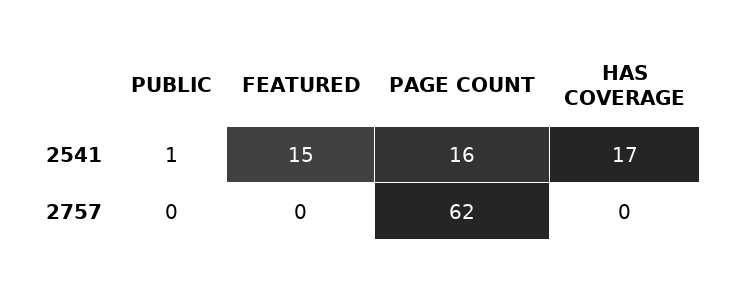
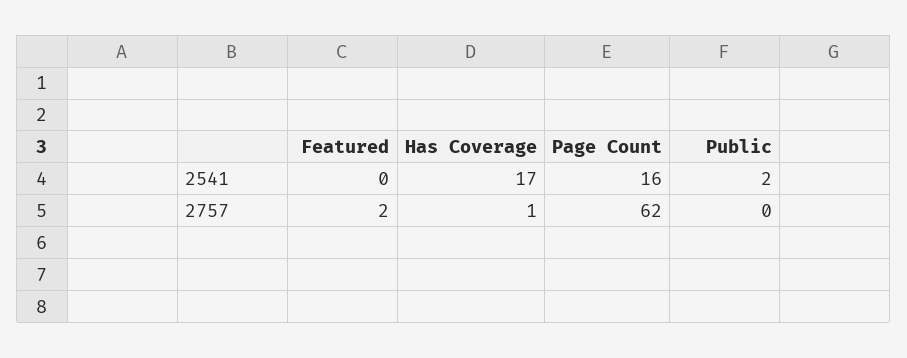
PUBLIC, 2541: 1 -> 2
FEATURED, 2541: 15 -> 0
FEATURED, 2757: 0 -> 2
HAS COVERAGE, 2757: 0 -> 1

